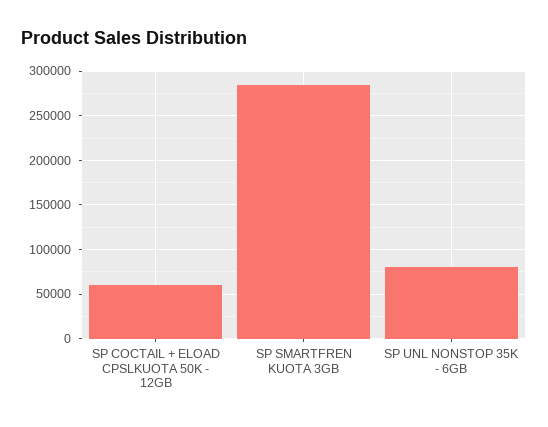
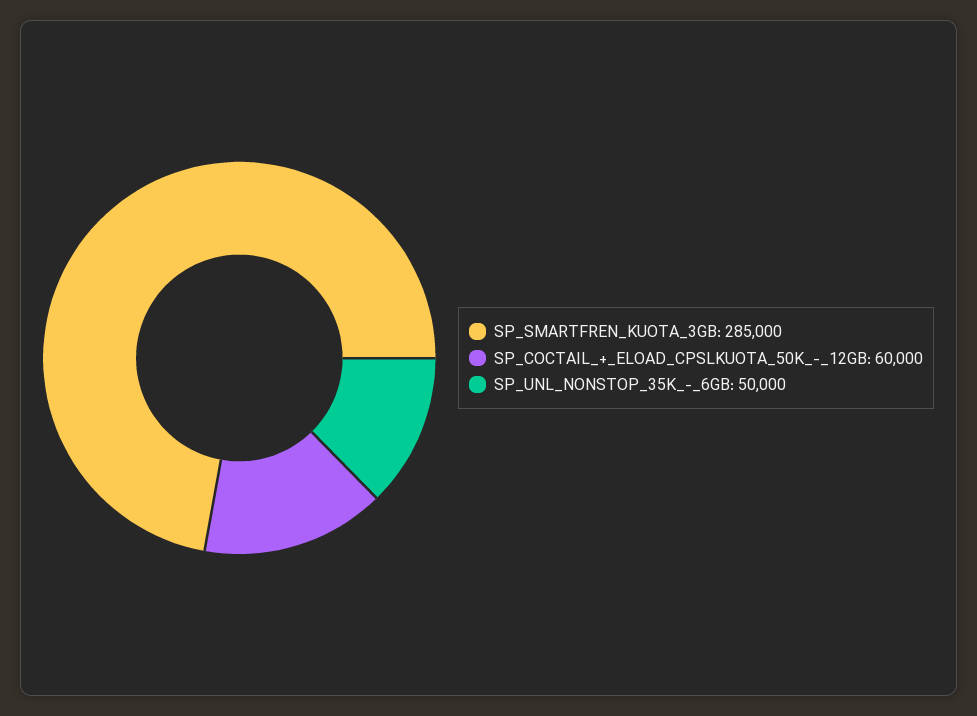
SP UNL NONSTOP 35K - 6GB: 80000 -> 50000

